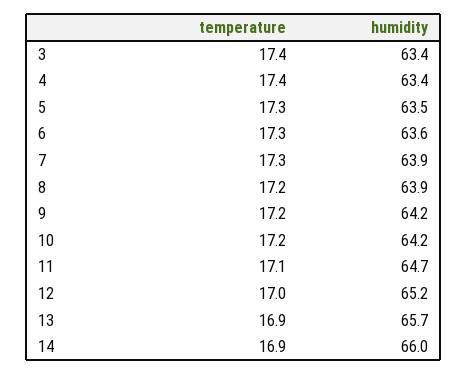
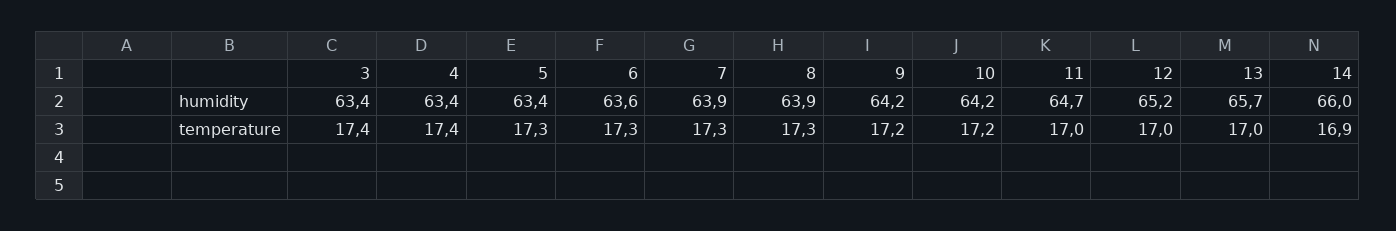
humidity, 5: 63.5 -> 63.4
temperature, 8: 17.2 -> 17.3
temperature, 11: 17.1 -> 17
temperature, 13: 16.9 -> 17

